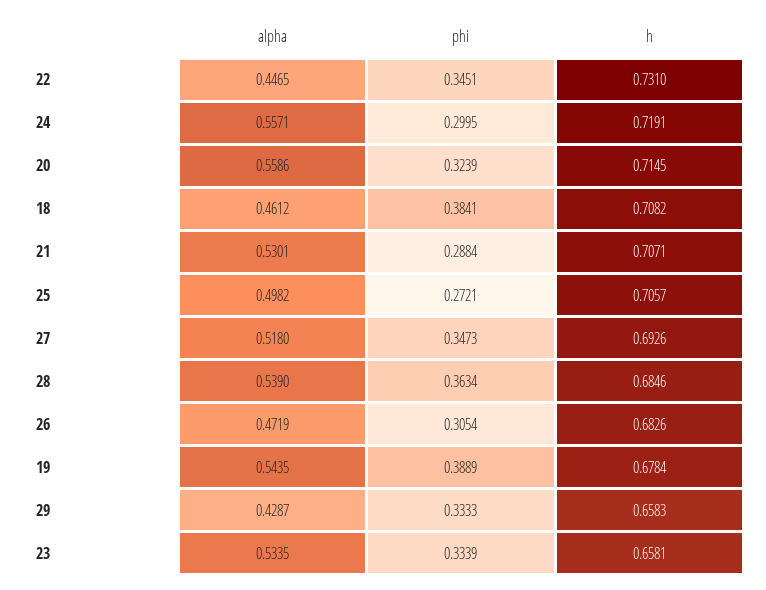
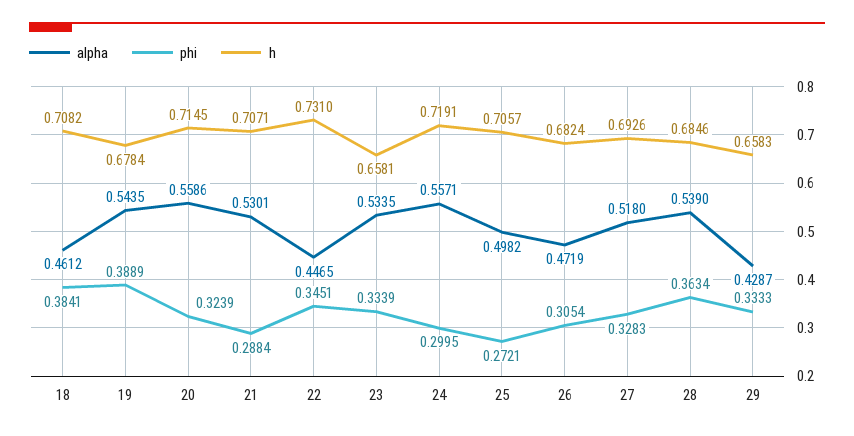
phi, 27: 0.3473 -> 0.3283
h, 26: 0.6826 -> 0.6824

